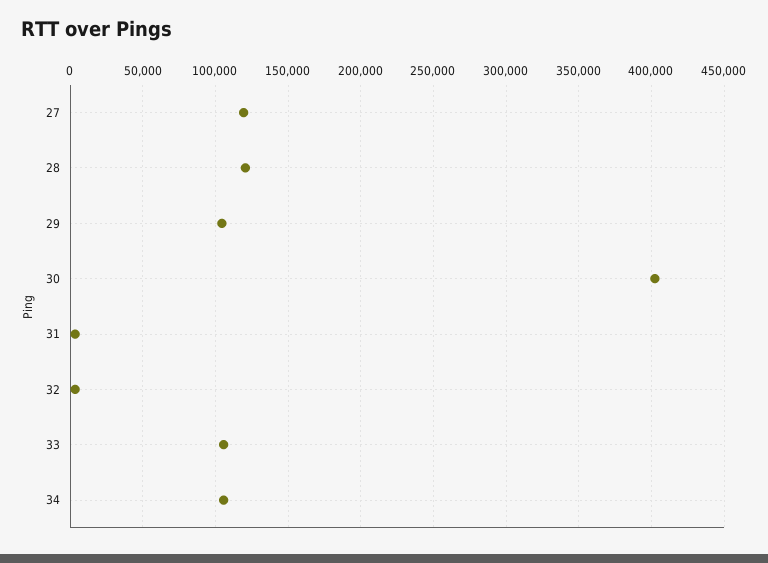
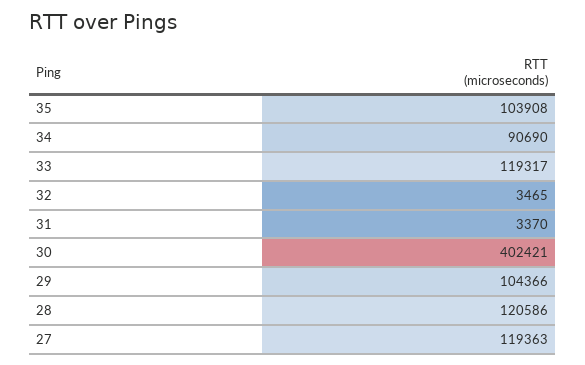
33: 105000 -> 119317
34: 105000 -> 90690
35: none -> 103908

